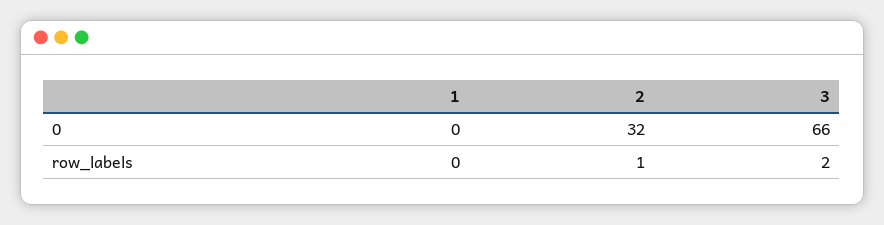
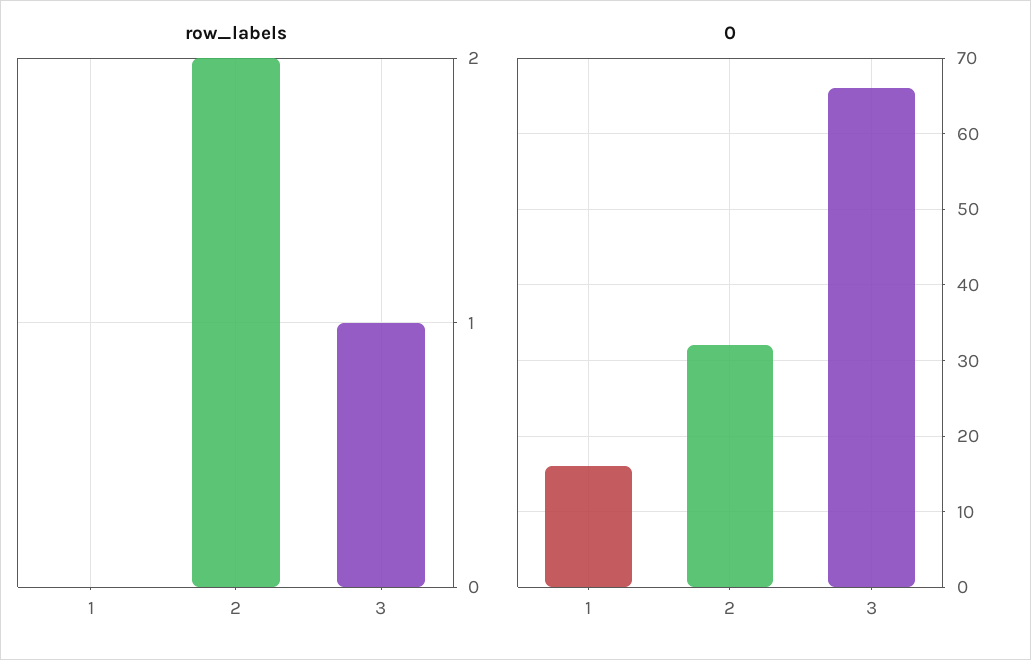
0, 1: 0 -> 16
row_labels, 2: 1 -> 2
row_labels, 3: 2 -> 1

